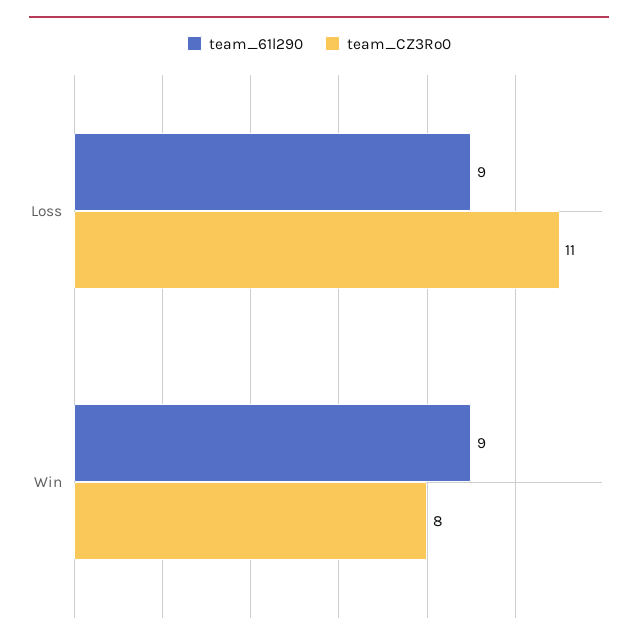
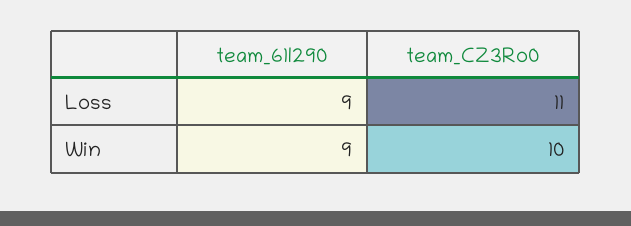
team_CZ3Ro0, Win: 8 -> 10

